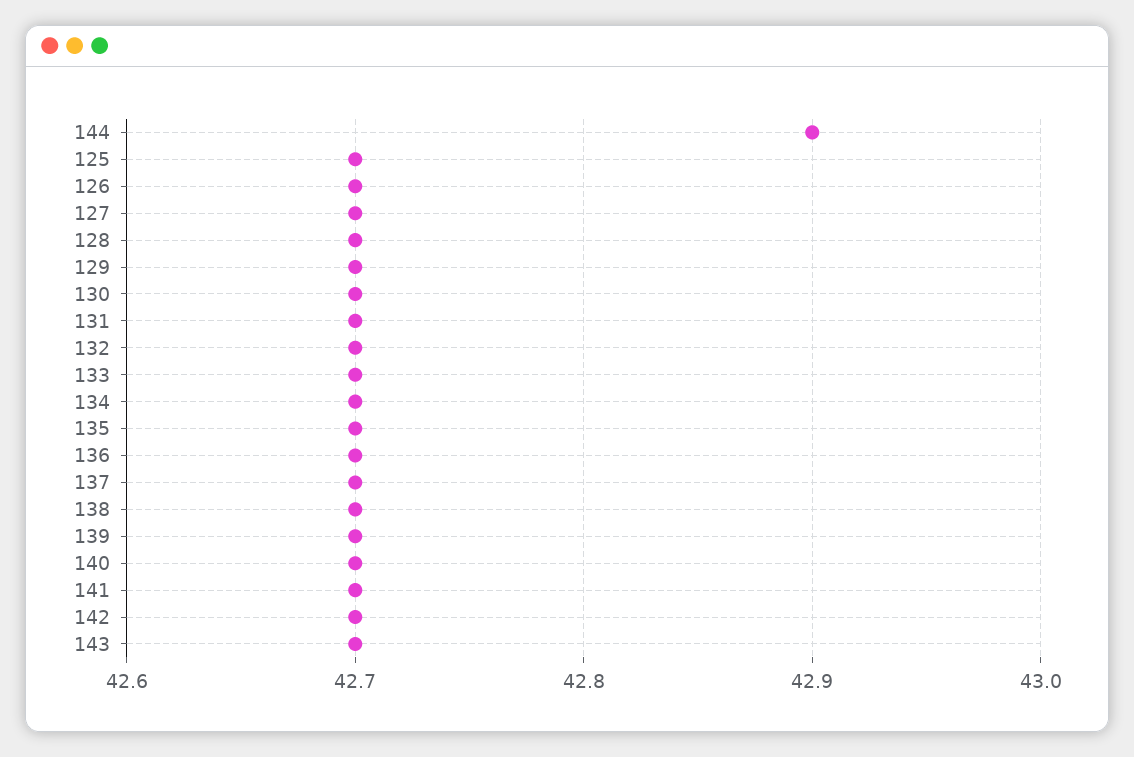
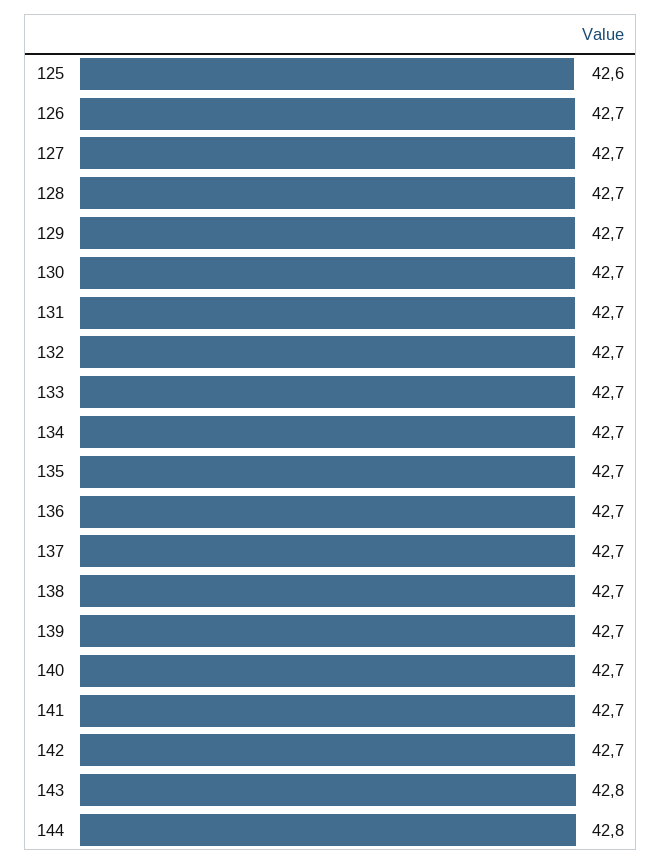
144: 42.9 -> 42.8
125: 42.7 -> 42.6
143: 42.7 -> 42.8

